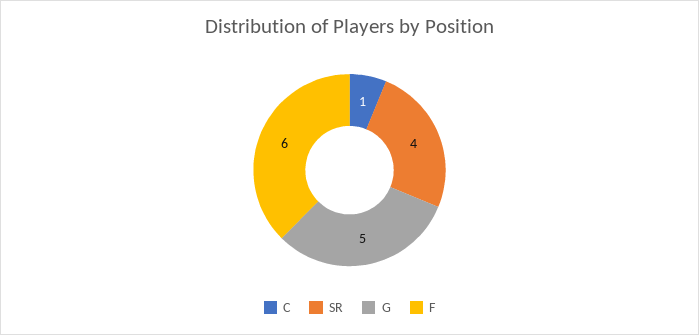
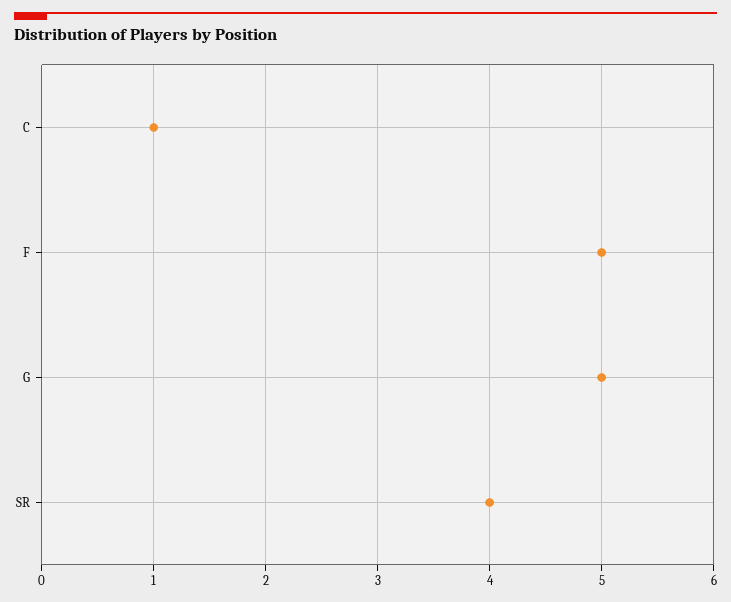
F: 6 -> 5

